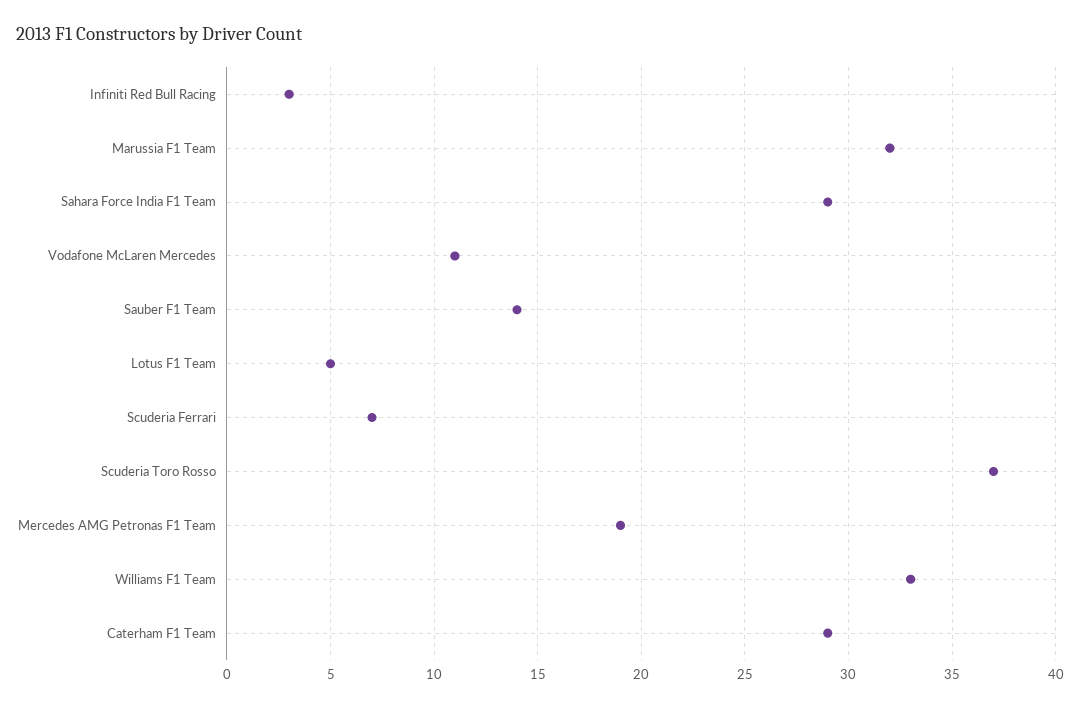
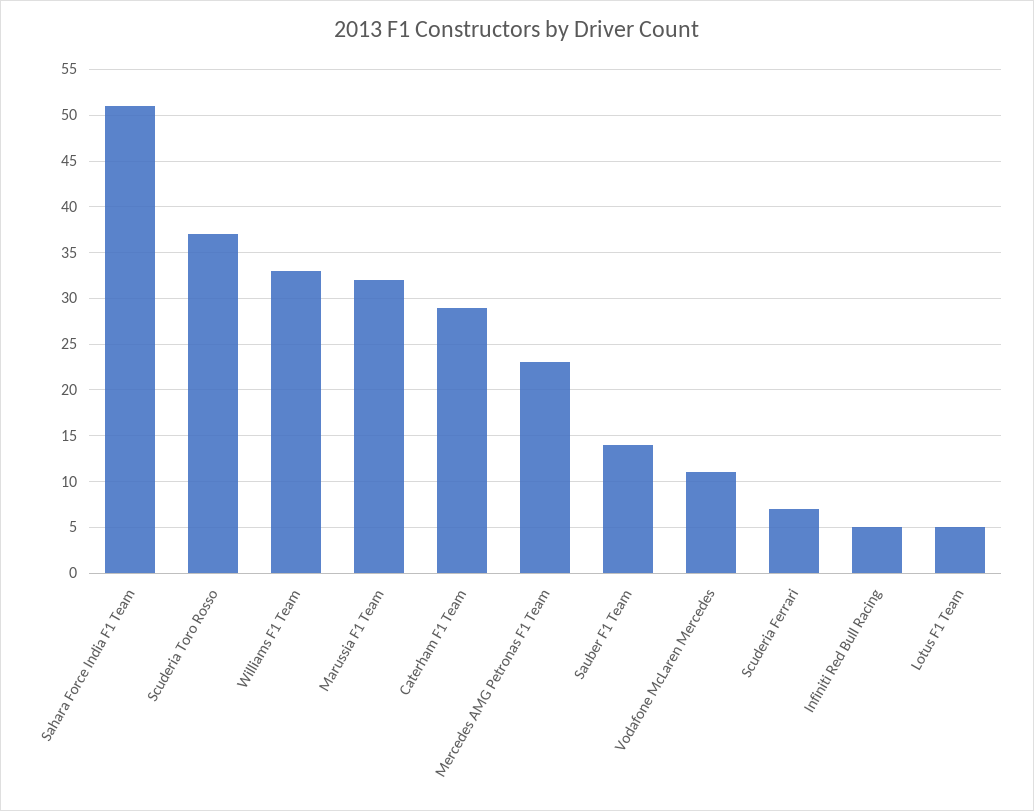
Infiniti Red Bull Racing: 3 -> 5
Sahara Force India F1 Team: 29 -> 51
Mercedes AMG Petronas F1 Team: 19 -> 23

